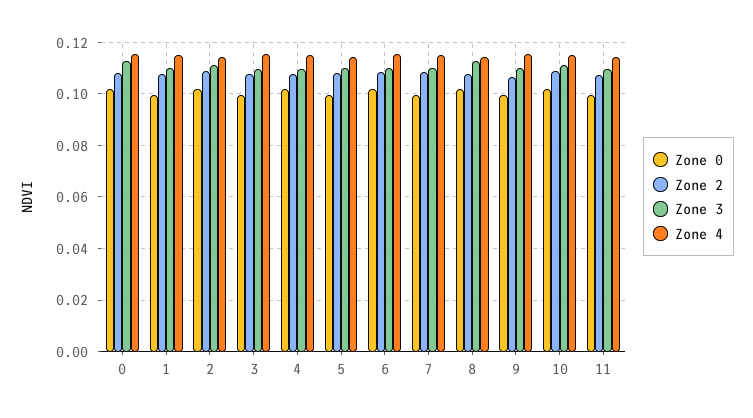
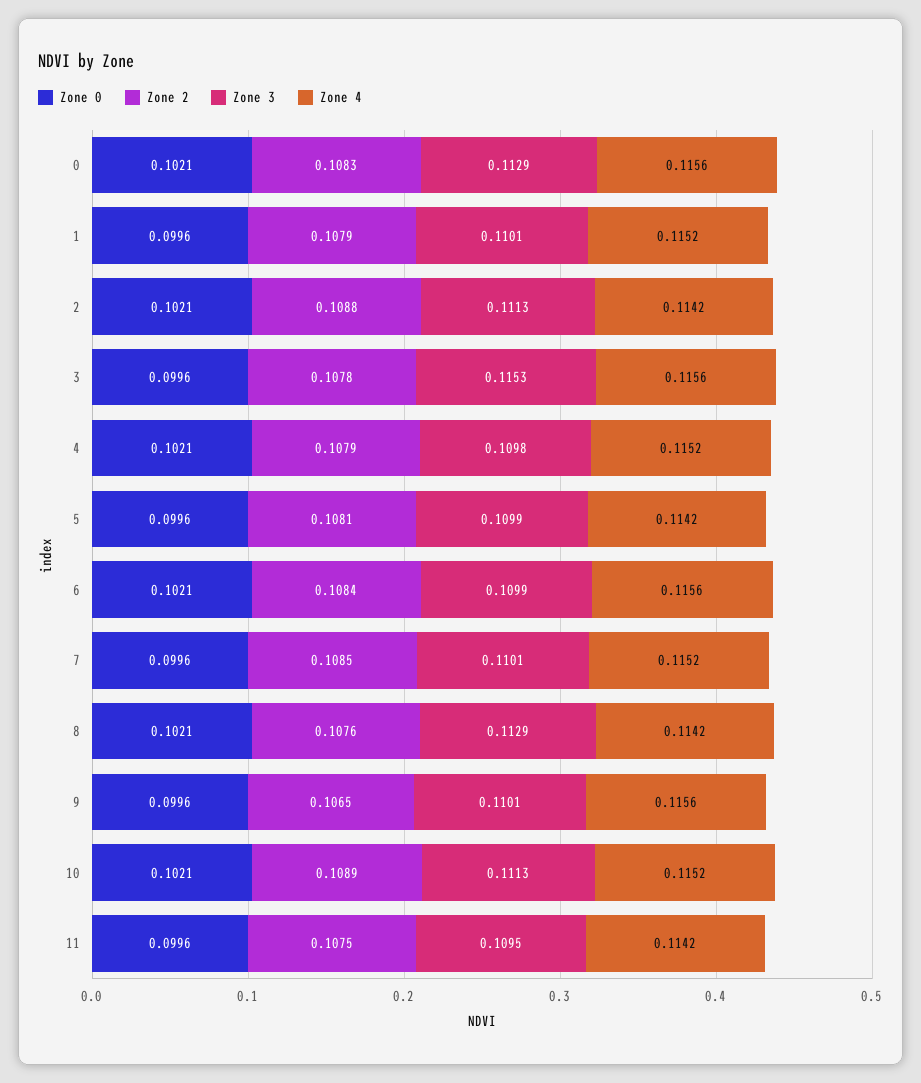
Zone 3, 3: 0.11 -> 0.1153

